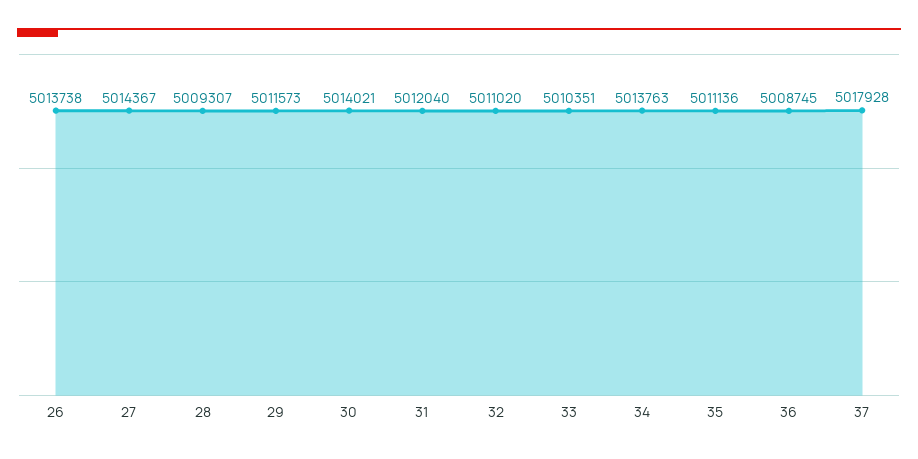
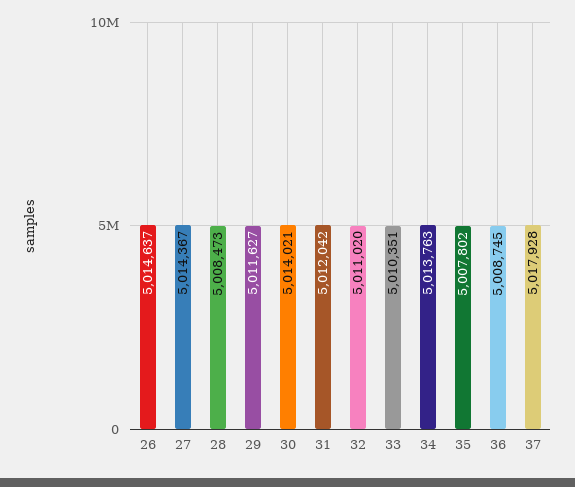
26: 5013738 -> 5014637
28: 5009307 -> 5008473
29: 5011573 -> 5011627
31: 5012040 -> 5012042
35: 5011136 -> 5007802

